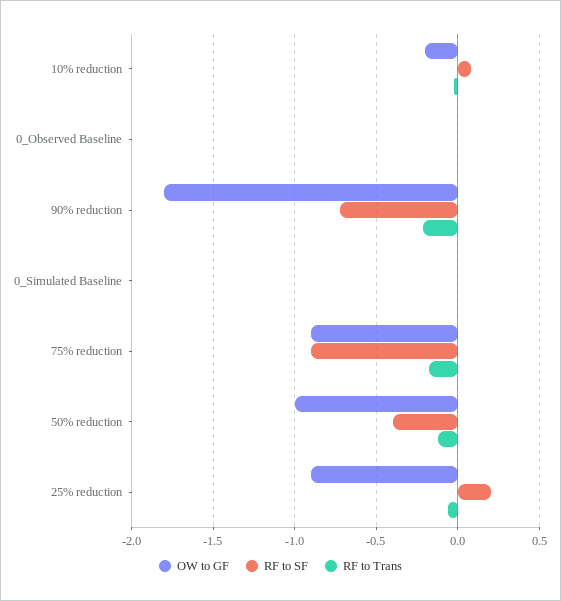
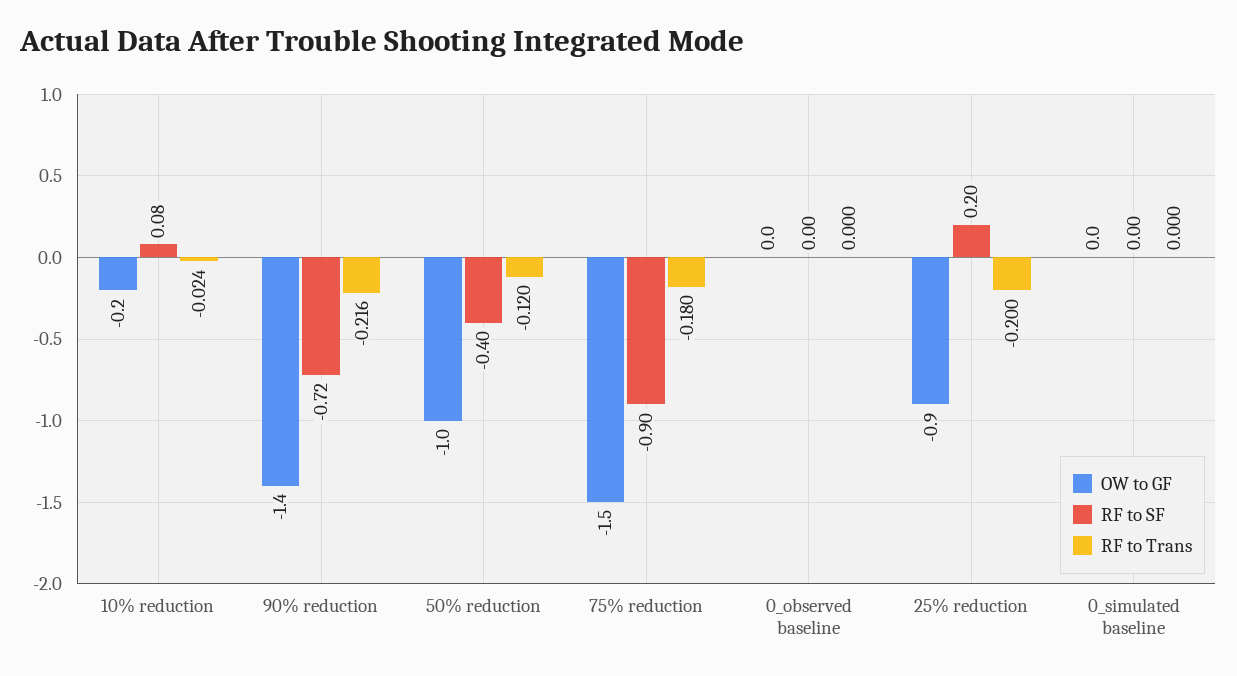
OW to GF, 90% reduction: -1.8 -> -1.4
OW to GF, 75% reduction: -0.9 -> -1.5
RF to Trans, 25% reduction: -0.05 -> -0.2

